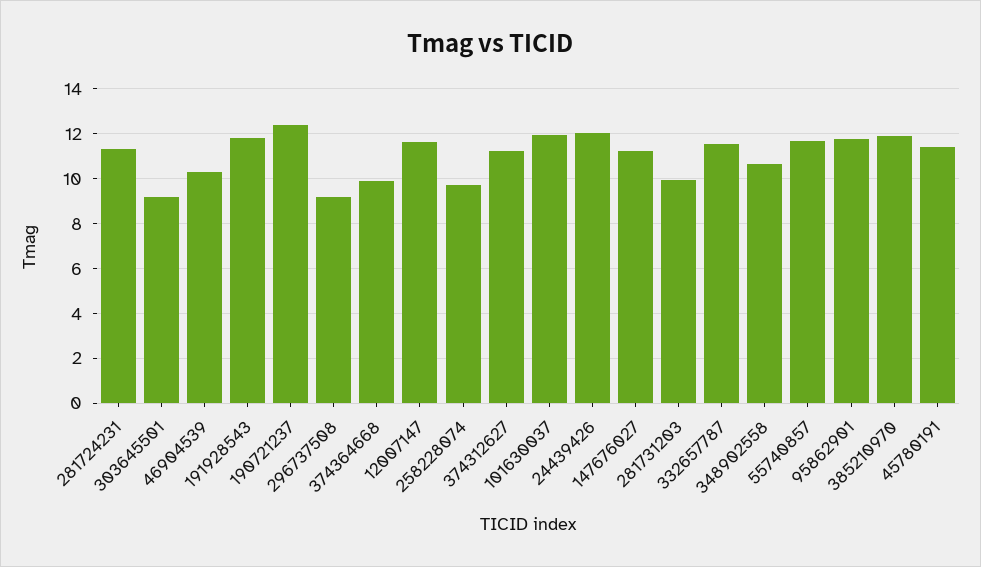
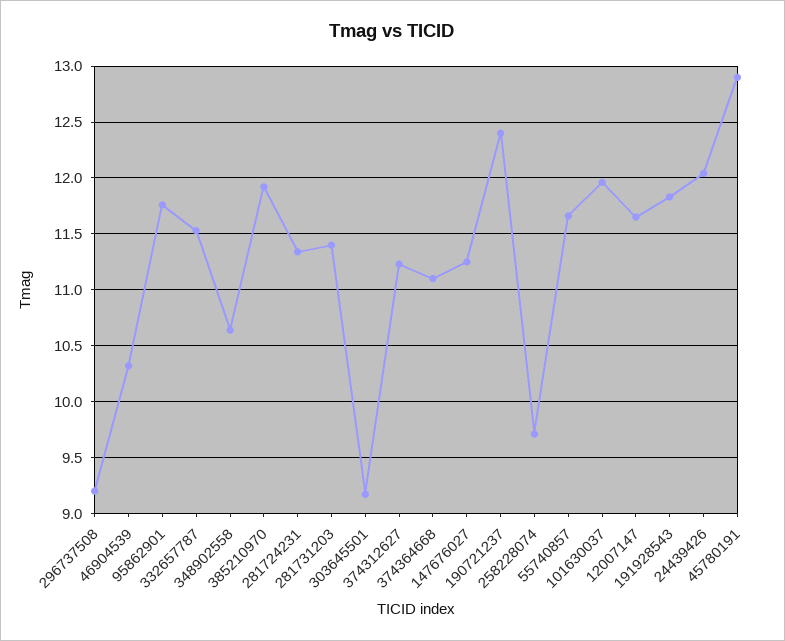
374364668: 10 -> 11.1
281731203: 10 -> 11.4
45780191: 11.5 -> 12.9

